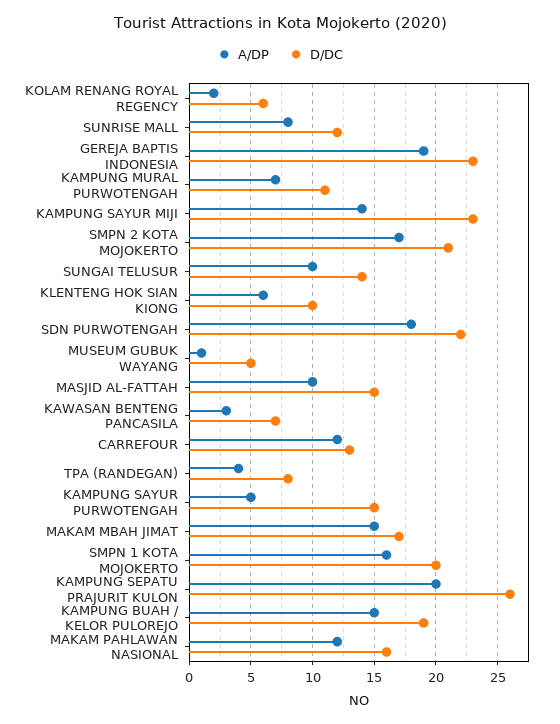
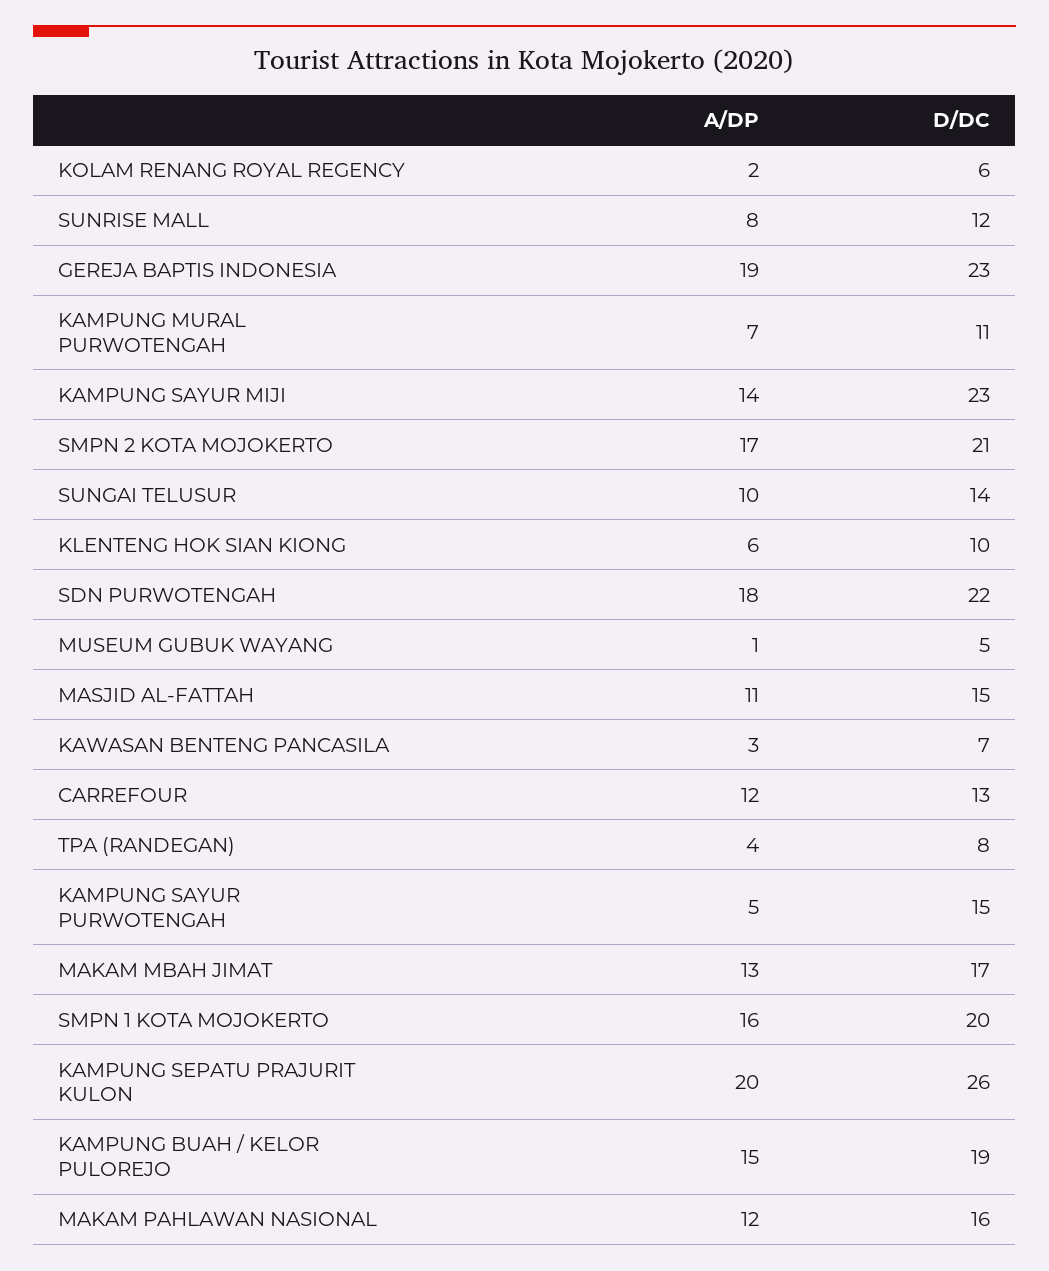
A/DP, MASJID AL-FATTAH: 10 -> 11
A/DP, MAKAM MBAH JIMAT: 15 -> 13

